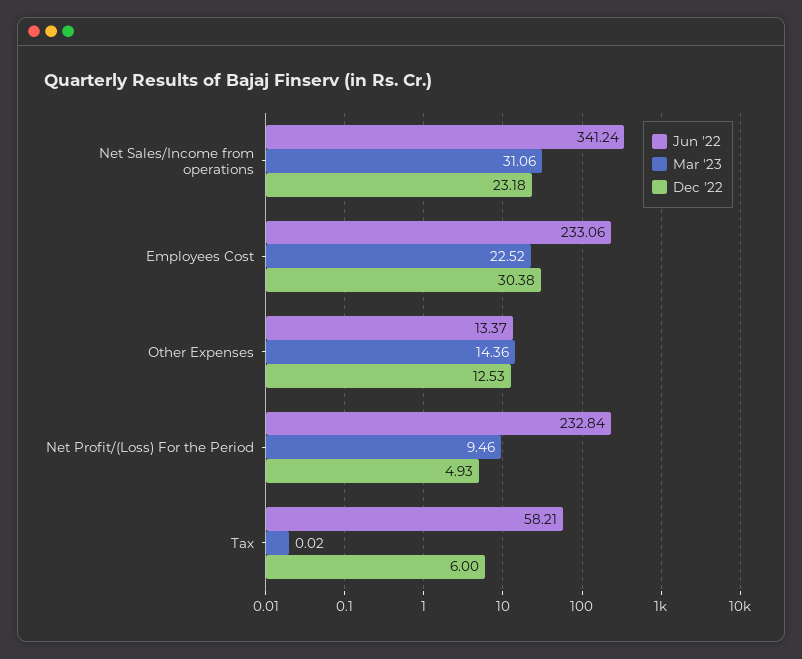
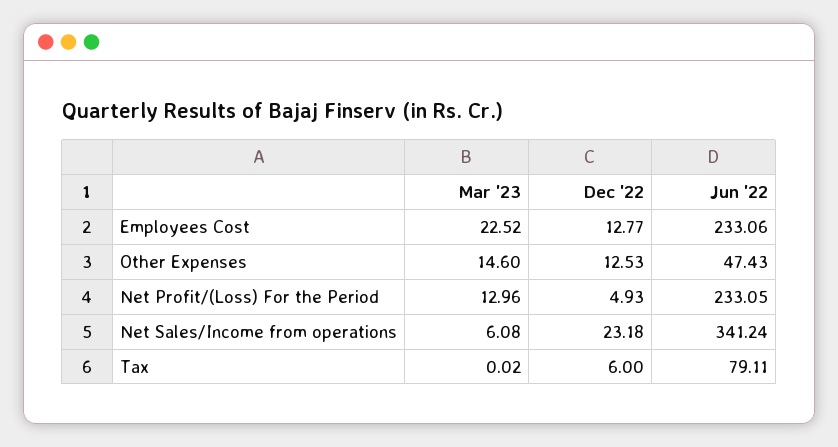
Mar '23, Net Sales/Income from operations: 31.06 -> 6.08
Dec '22, Employees Cost: 30.38 -> 12.77
Jun '22, Other Expenses: 13.37 -> 47.43
Mar '23, Other Expenses: 14.36 -> 14.6
Jun '22, Net Profit/(Loss) For the Period: 232.84 -> 233.05
Mar '23, Net Profit/(Loss) For the Period: 9.46 -> 12.96
Jun '22, Tax: 58.21 -> 79.11

